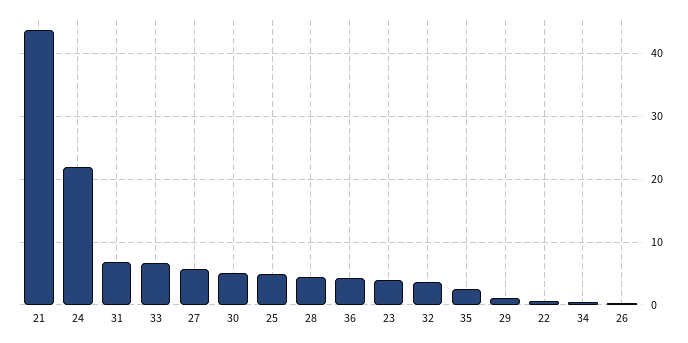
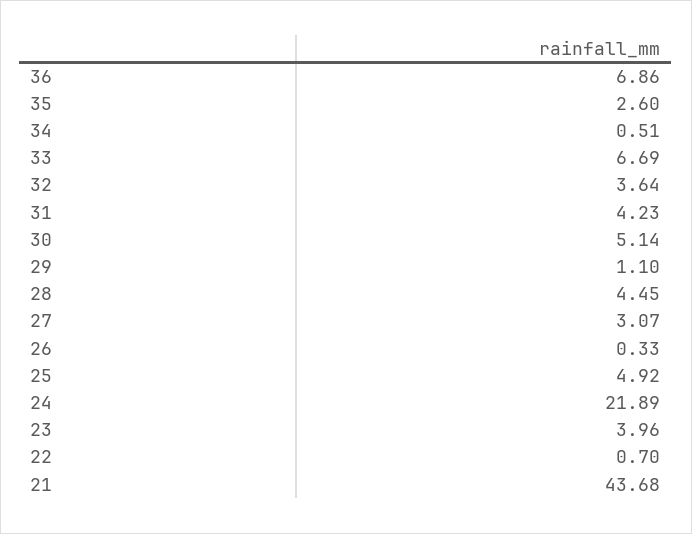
31: 7 -> 4.23
27: 6 -> 3.07
36: 4 -> 6.86

